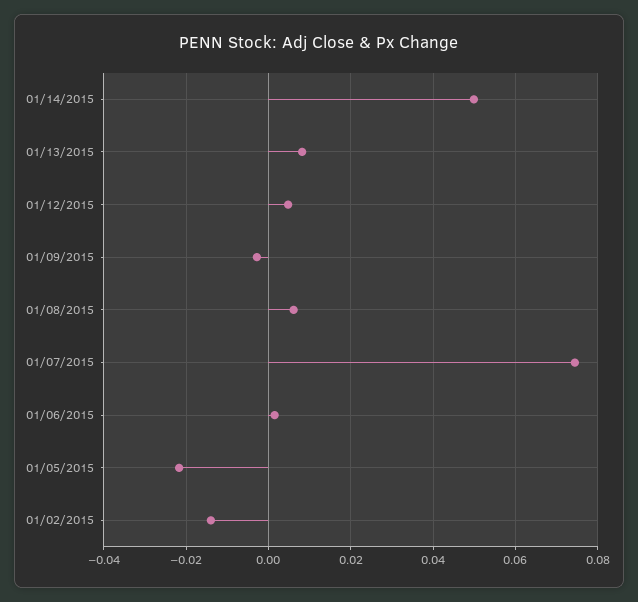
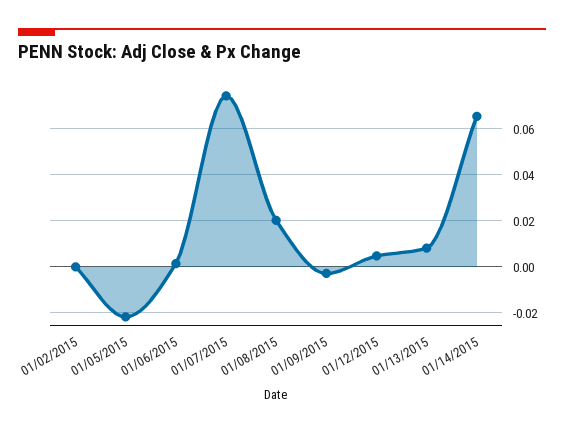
01/14/2015: 0.05 -> 0.065
01/08/2015: 0.006 -> 0.02
01/02/2015: -0.014 -> 0

